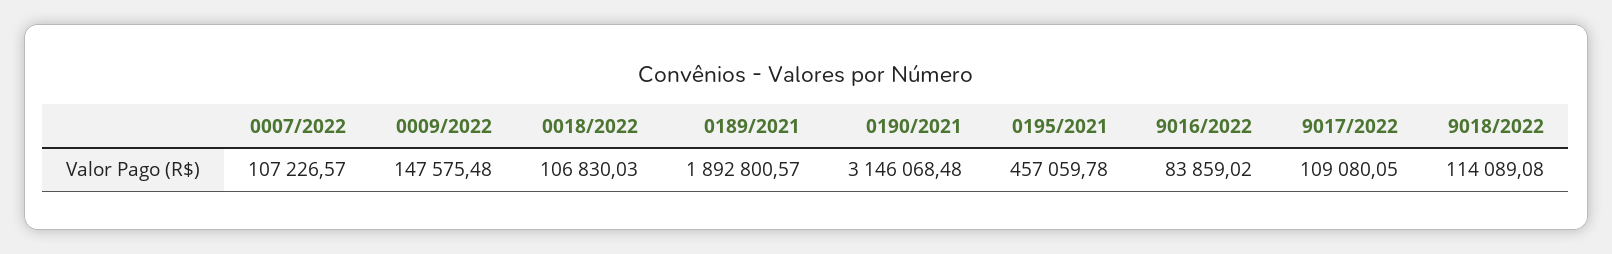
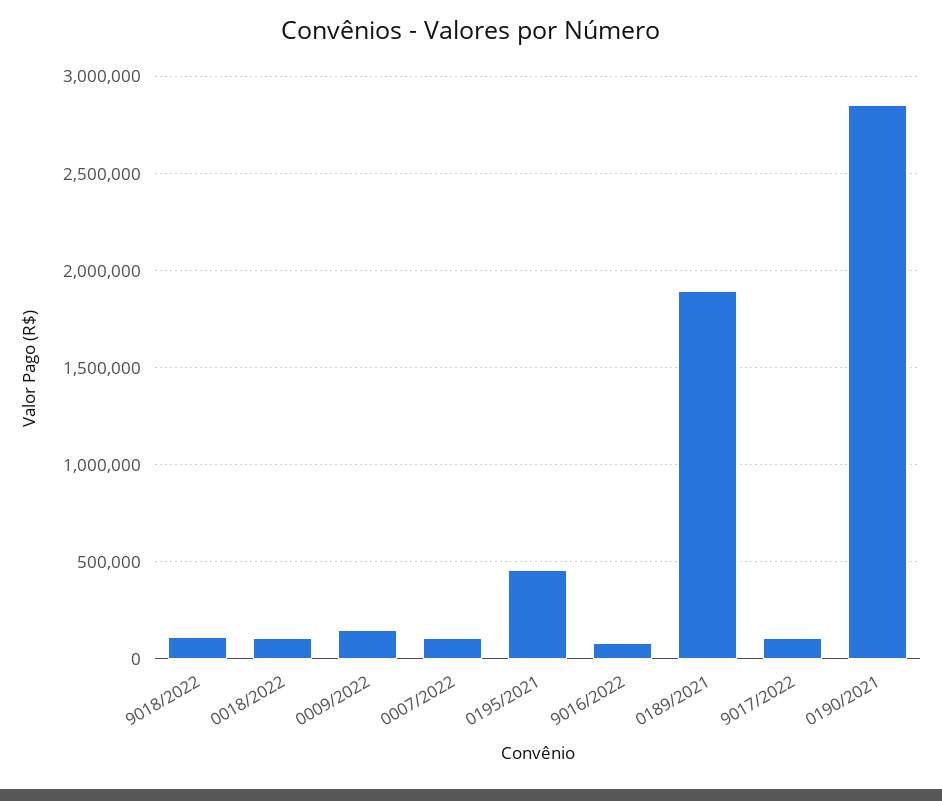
0190/2021: 3146068.48 -> 2850000

